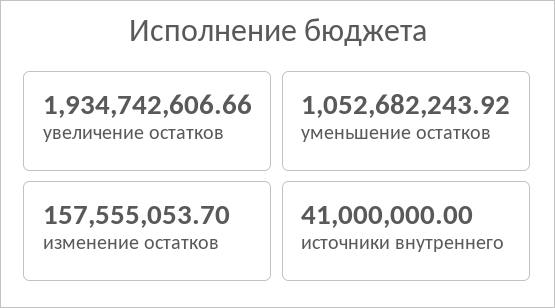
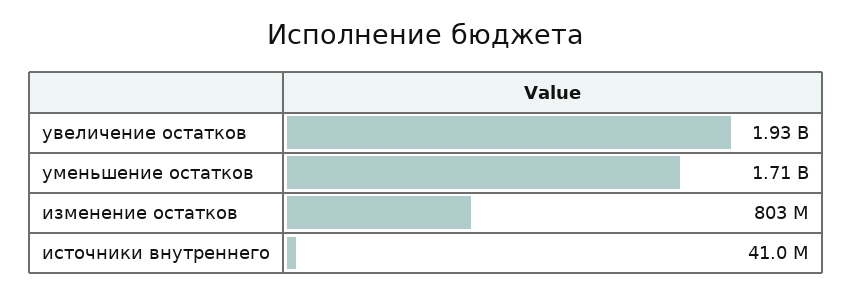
уменьшение остатков: 1052682243.92 -> 1710000000
изменение остатков: 157555053.7 -> 803000000

